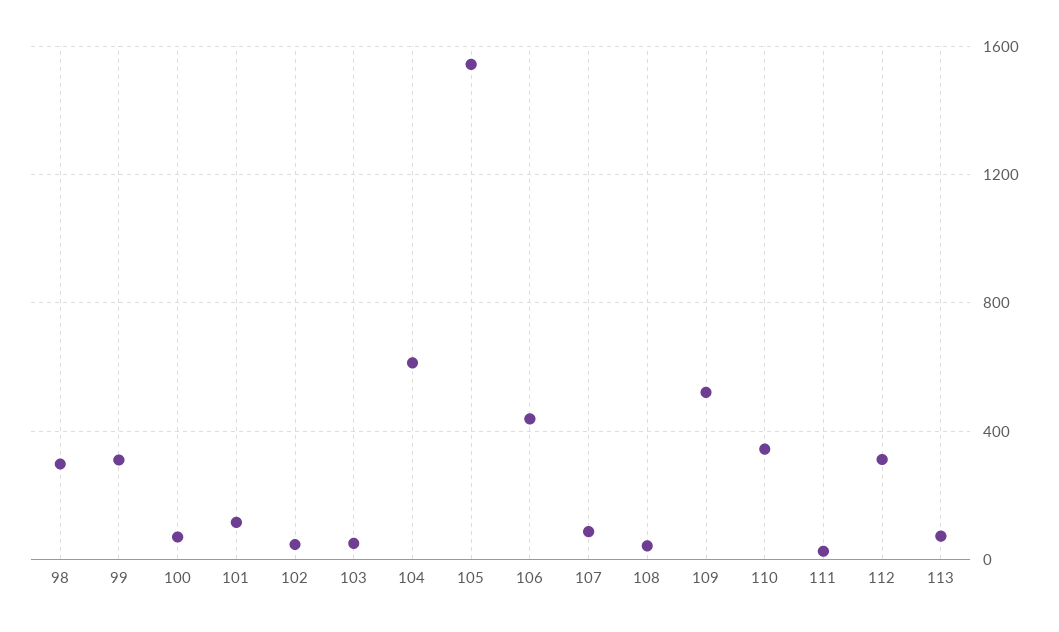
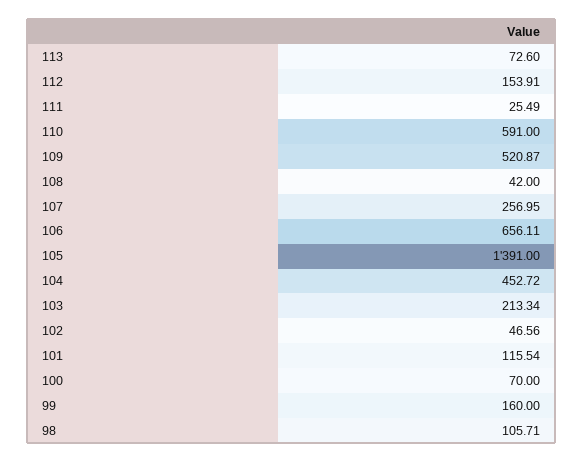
98: 300 -> 105.71
99: 300 -> 160
103: 50 -> 213.34
104: 600 -> 452.72
105: 1550 -> 1391
106: 450 -> 656.11
107: 100 -> 256.95
110: 350 -> 591
112: 300 -> 153.91

